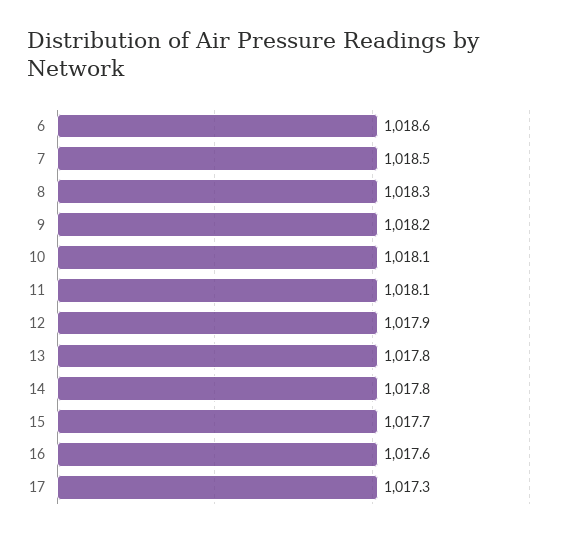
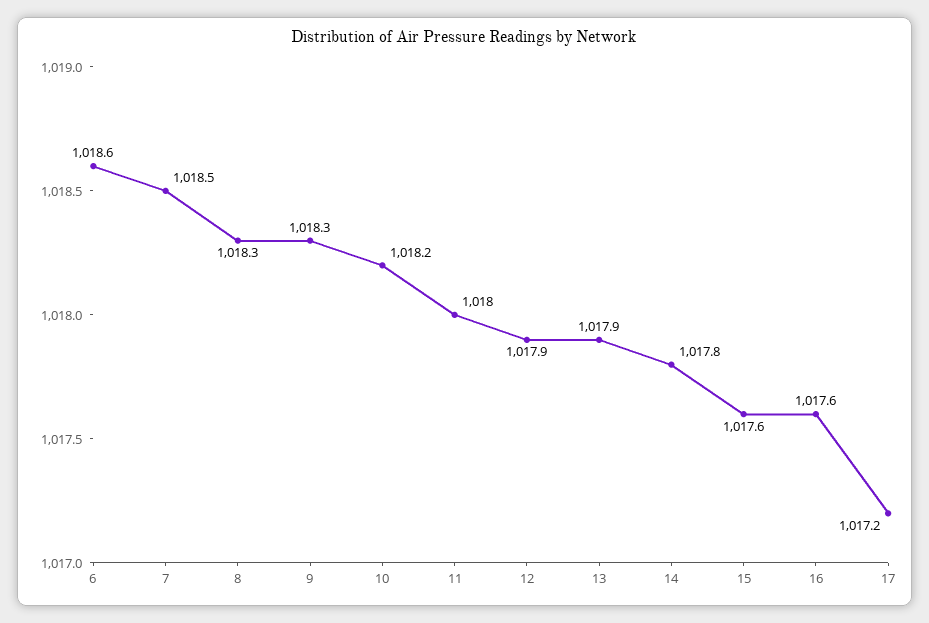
9: 1018.2 -> 1018.3
10: 1018.1 -> 1018.2
11: 1018.1 -> 1018
13: 1017.8 -> 1017.9
15: 1017.7 -> 1017.6
17: 1017.3 -> 1017.2

